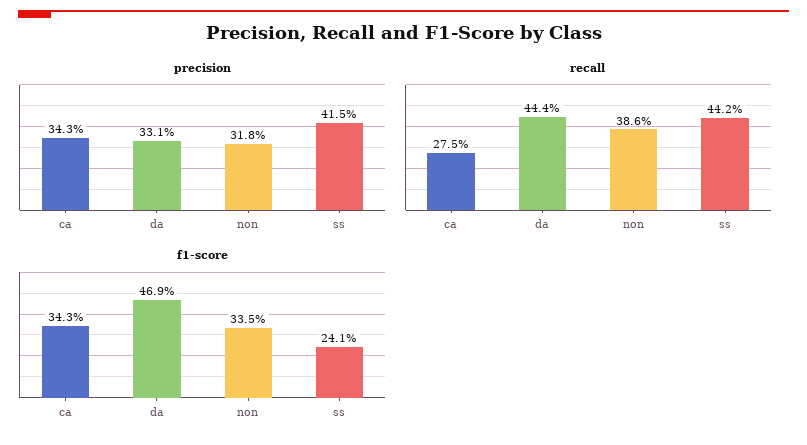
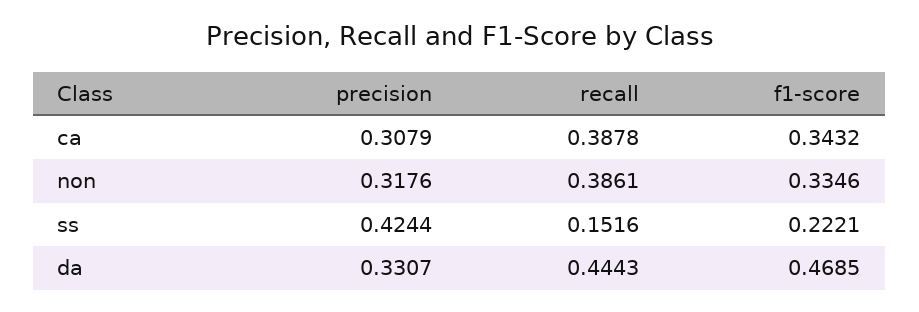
precision, ca: 0.343 -> 0.3079
precision, ss: 0.415 -> 0.4244
recall, ca: 0.275 -> 0.3878
recall, ss: 0.442 -> 0.1516
f1-score, ss: 0.241 -> 0.2221

